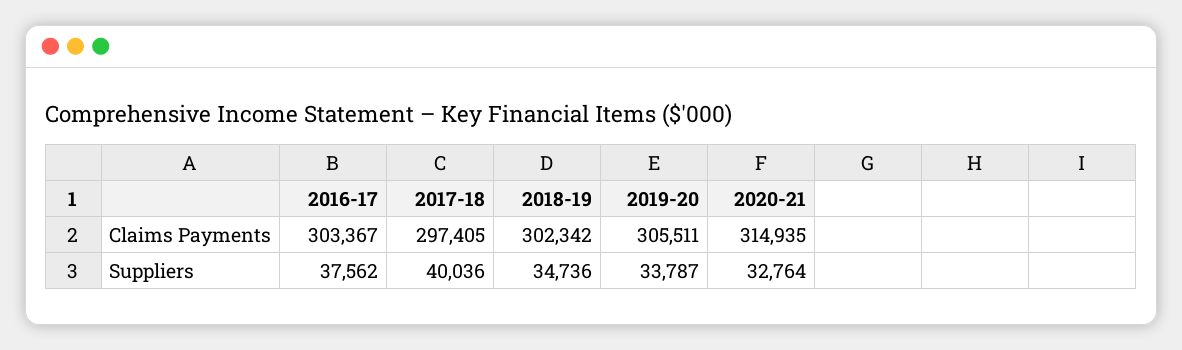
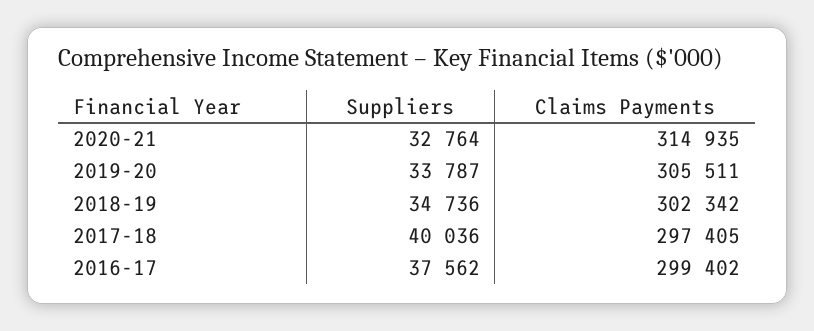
2016-17, Claims Payments: 303367 -> 299402

